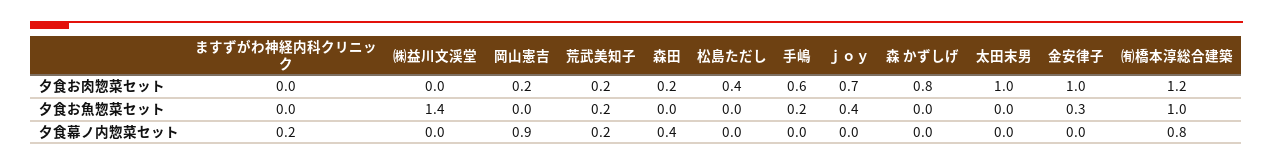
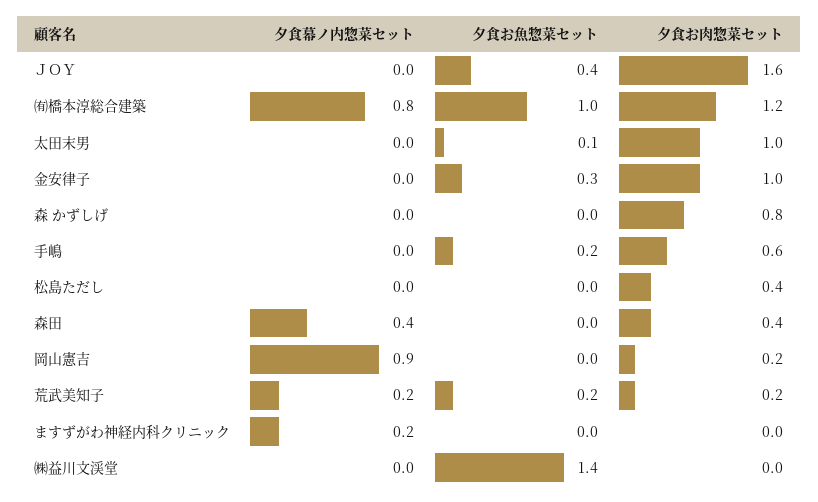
森田, 夕食お肉惣菜セット: 0.2 -> 0.4
ｊｏｙ, 夕食お肉惣菜セット: 0.7 -> 1.6
太田末男, 夕食お魚惣菜セット: 0 -> 0.1

